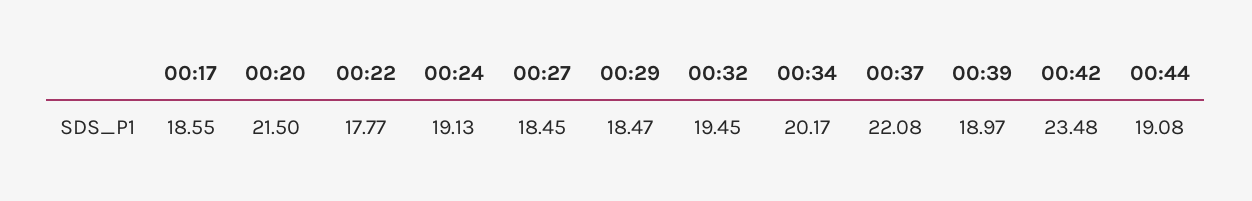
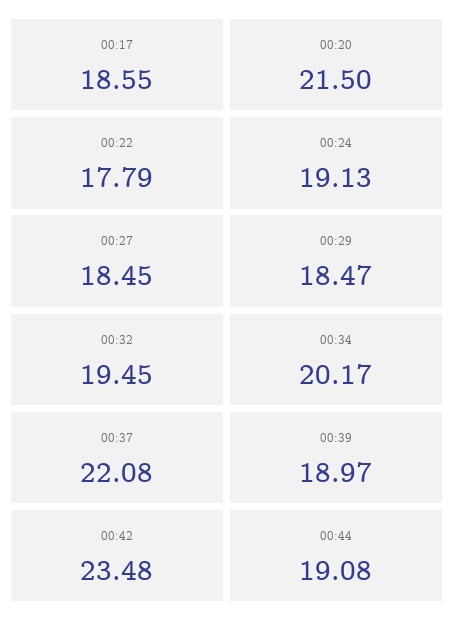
00:22: 17.77 -> 17.79

